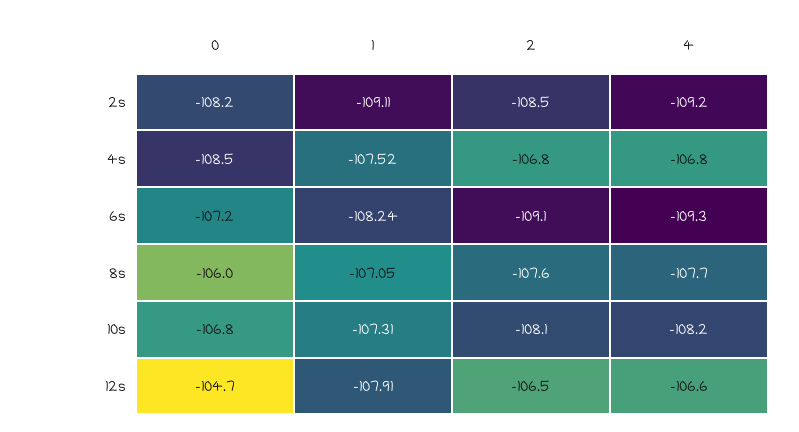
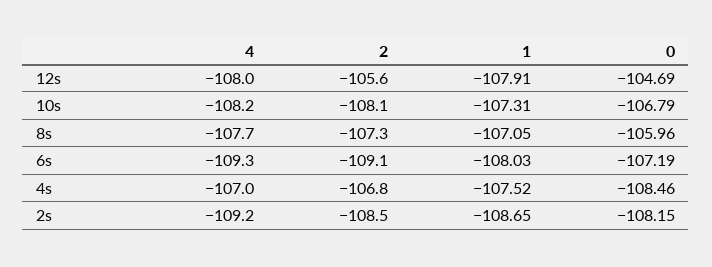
1, 2s: -109.11 -> -108.65
4, 4s: -106.8 -> -107
1, 6s: -108.24 -> -108.03
2, 8s: -107.6 -> -107.3
2, 12s: -106.5 -> -105.6
4, 12s: -106.6 -> -108

